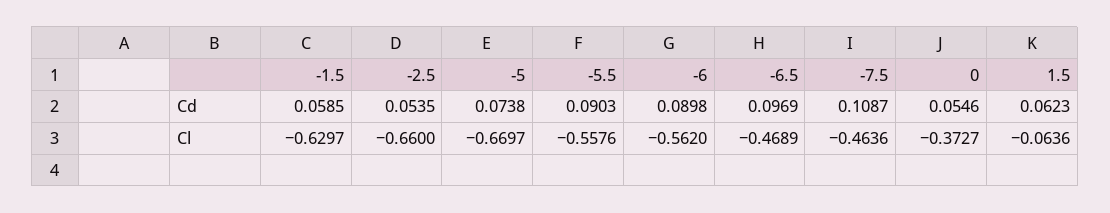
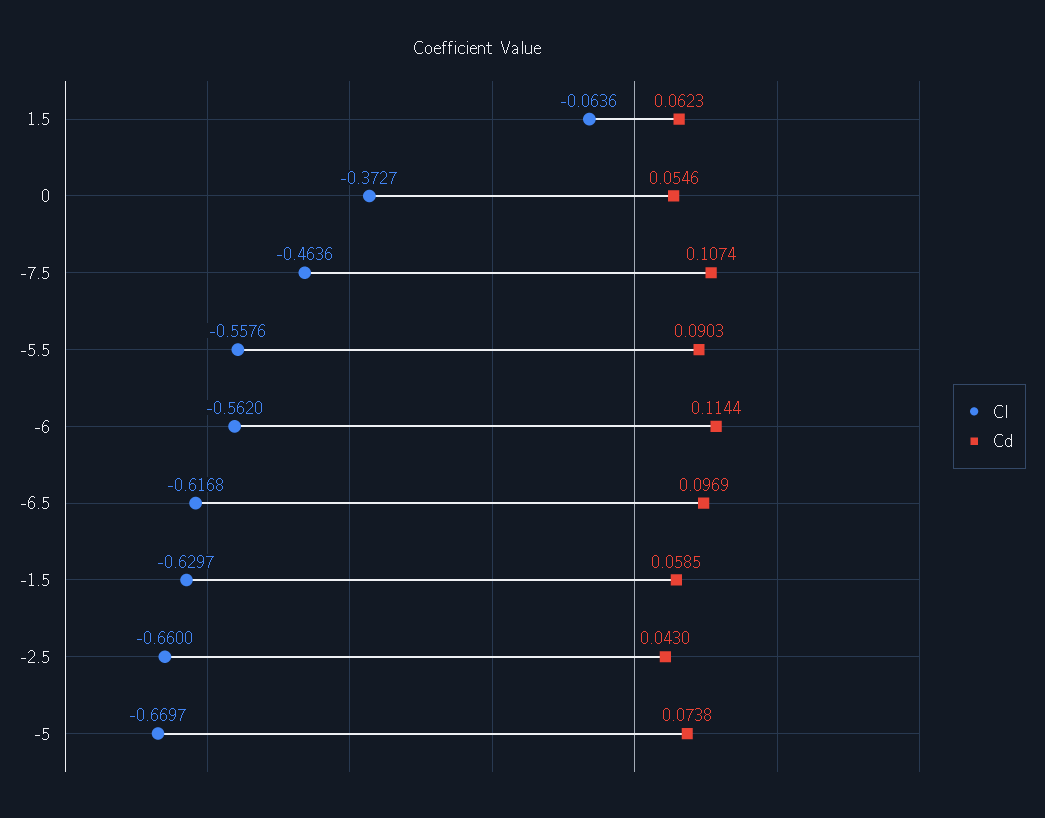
Cd, -2.5: 0.0535 -> 0.043
Cd, -6: 0.0898 -> 0.1144
Cd, -7.5: 0.1087 -> 0.1074
Cl, -6.5: -0.4689 -> -0.6168

